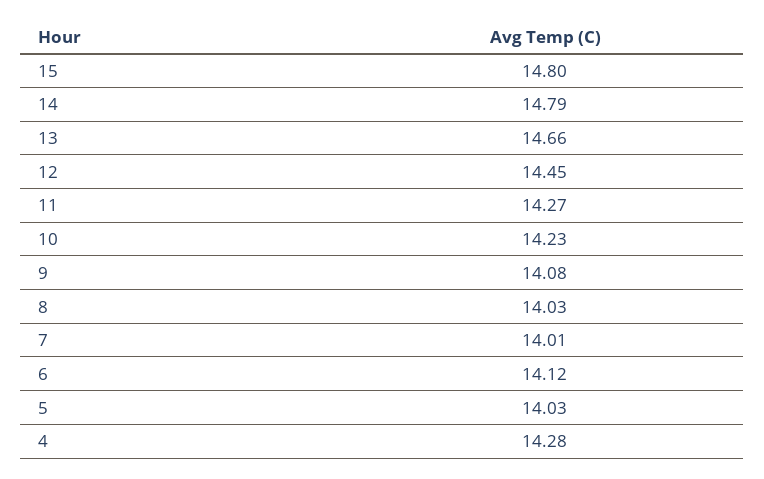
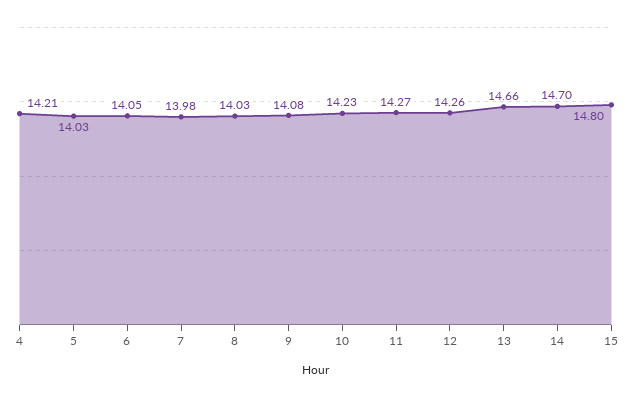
14: 14.79 -> 14.7
12: 14.45 -> 14.26
7: 14.01 -> 13.98
6: 14.12 -> 14.05
4: 14.28 -> 14.21

